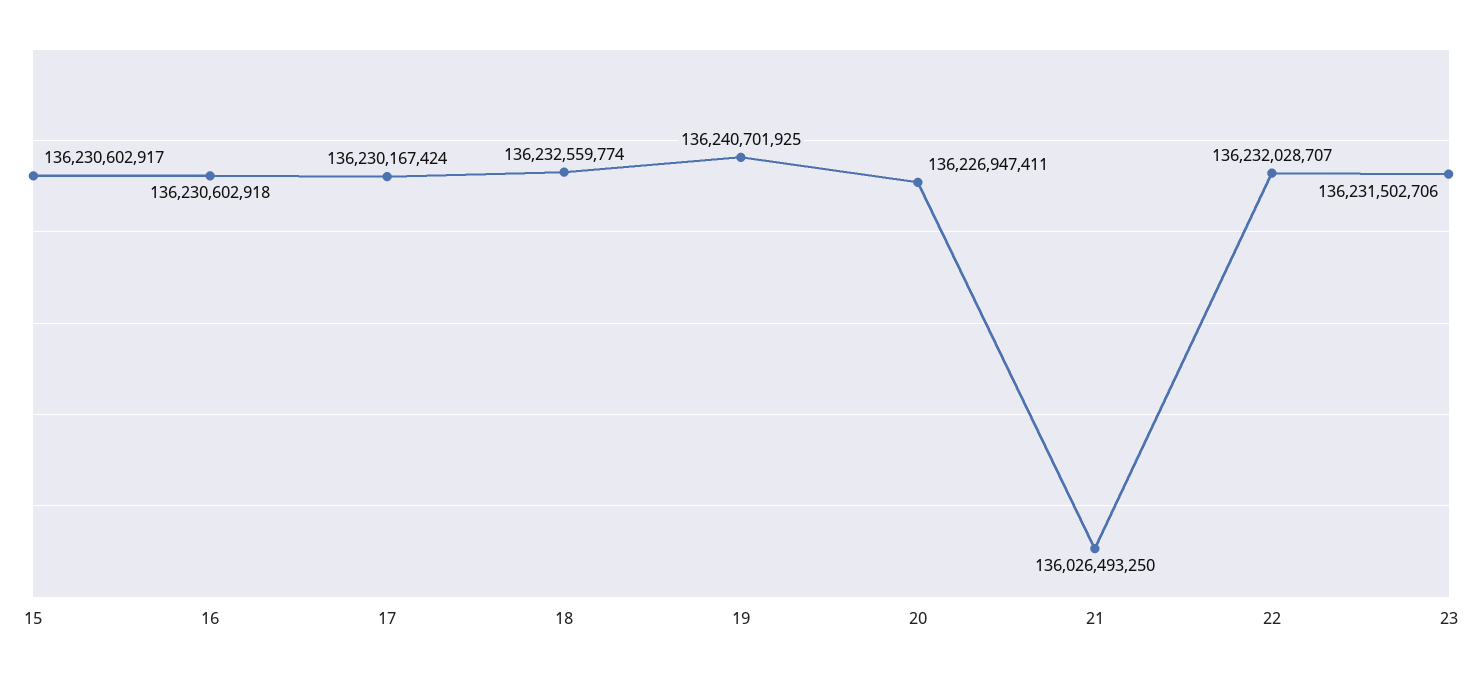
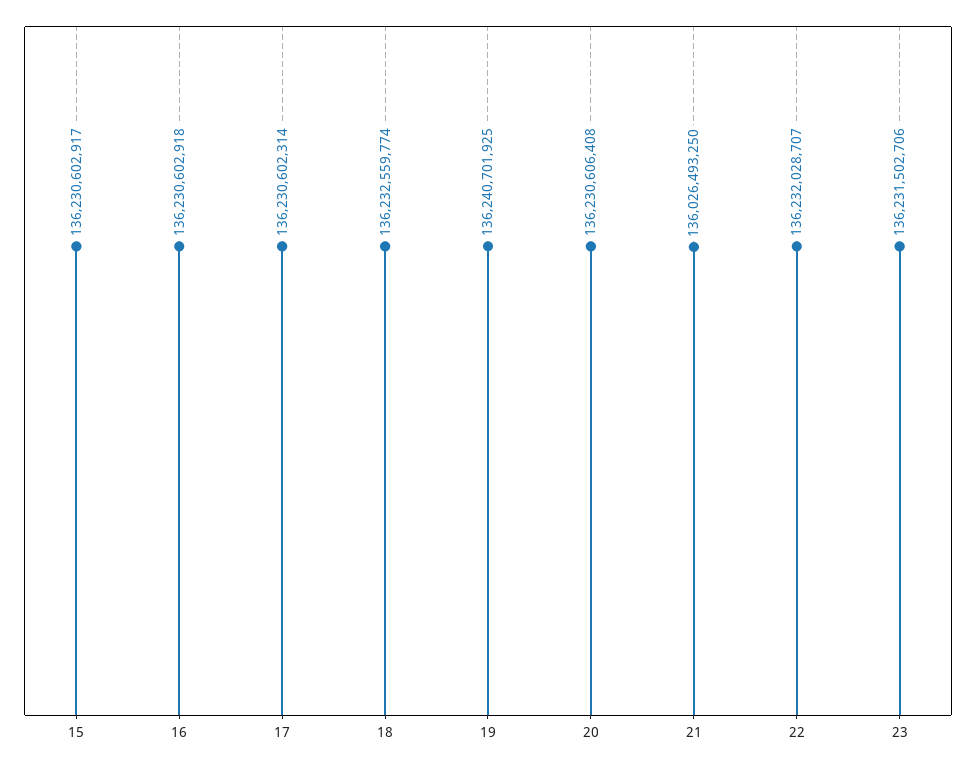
17: 136230167424 -> 136230602314
20: 136226947411 -> 136230606408

